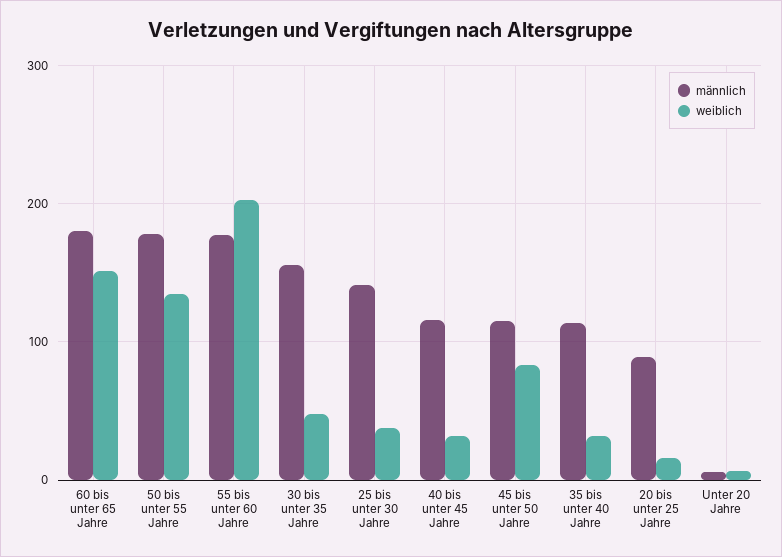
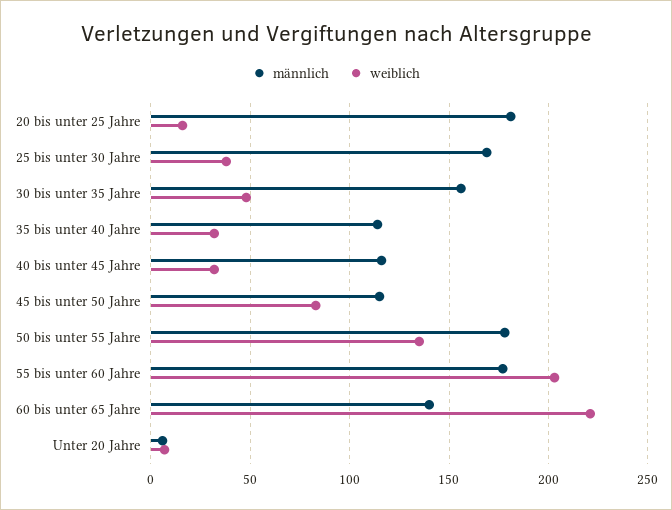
männlich, 60 bis unter 65 Jahre: 180 -> 140
weiblich, 60 bis unter 65 Jahre: 150 -> 220
männlich, 25 bis unter 30 Jahre: 140 -> 170
männlich, 20 bis unter 25 Jahre: 90 -> 180

